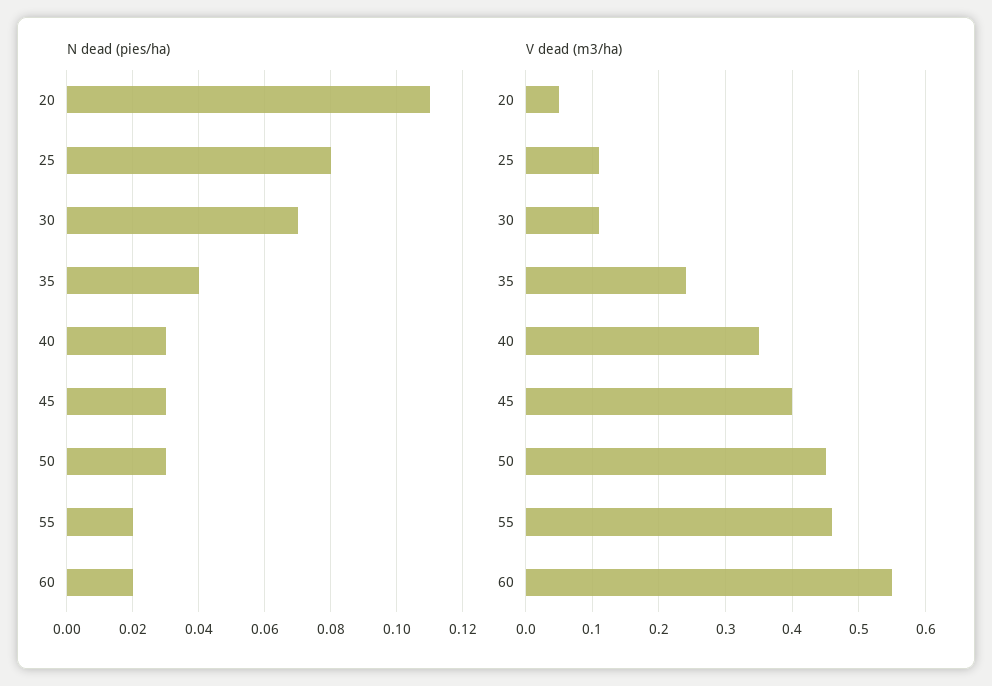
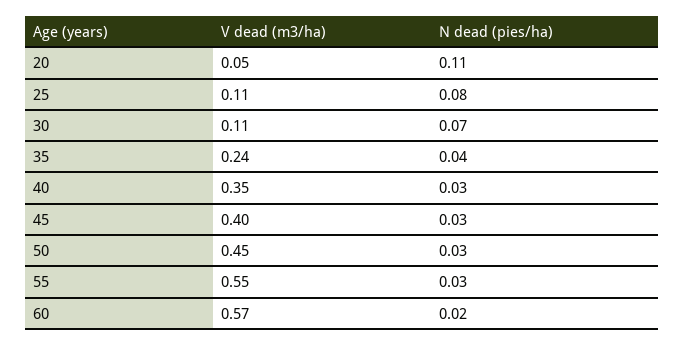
N dead (pies/ha), 55: 0.02 -> 0.03
V dead (m3/ha), 55: 0.46 -> 0.55
V dead (m3/ha), 60: 0.55 -> 0.57

